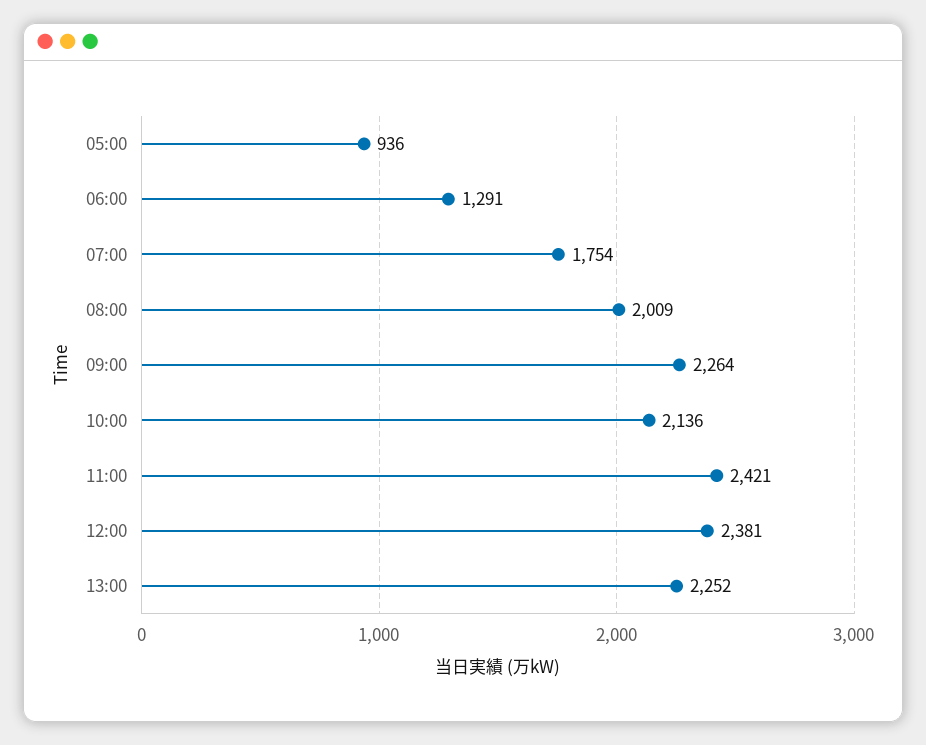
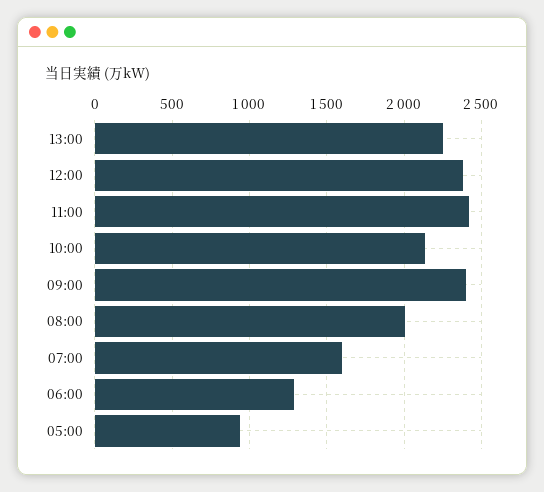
07:00: 1754 -> 1600
09:00: 2264 -> 2400

